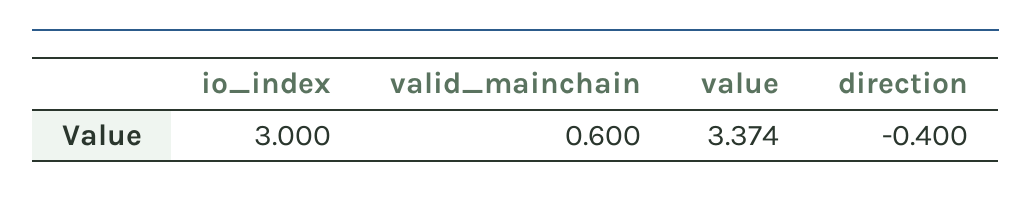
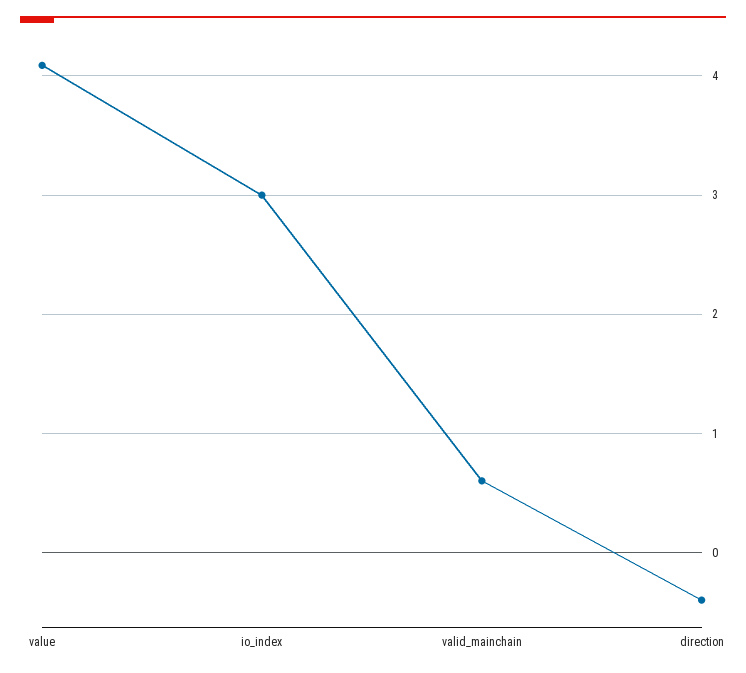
value: 3.374 -> 4.1

